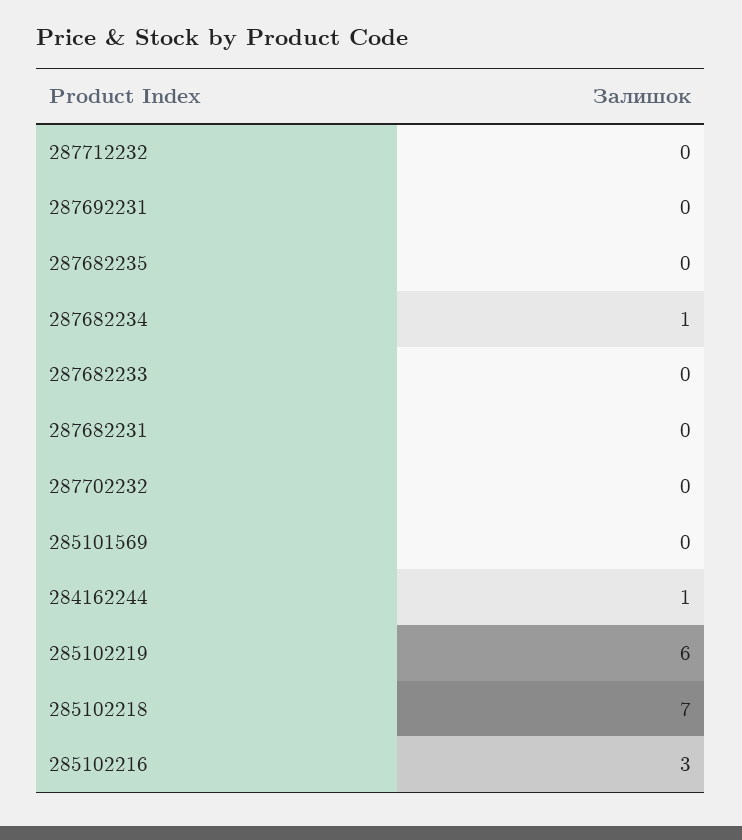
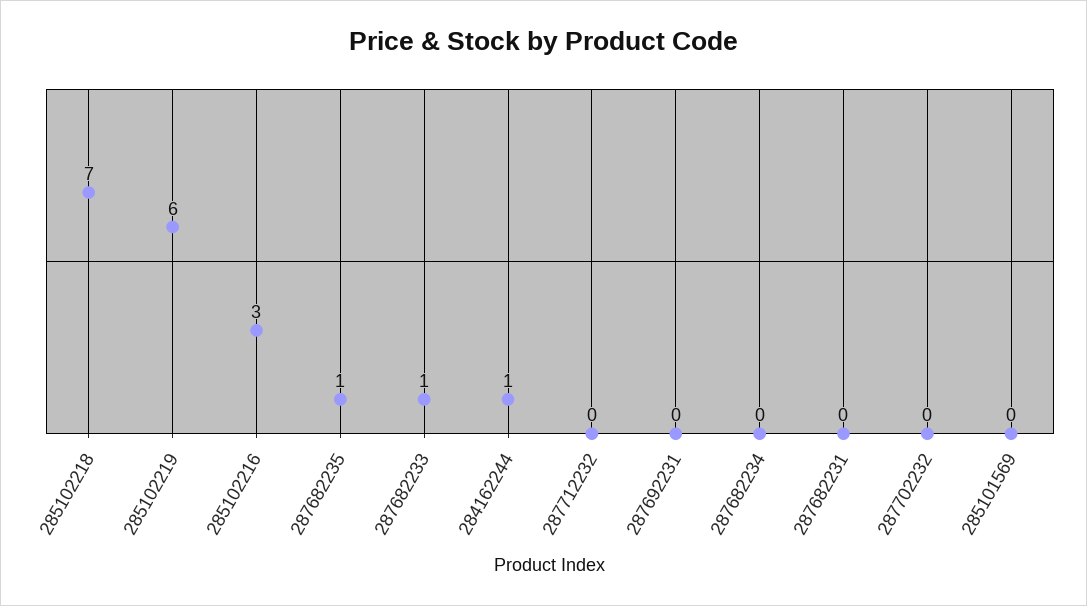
287682235: 0 -> 1
287682234: 1 -> 0
287682233: 0 -> 1

